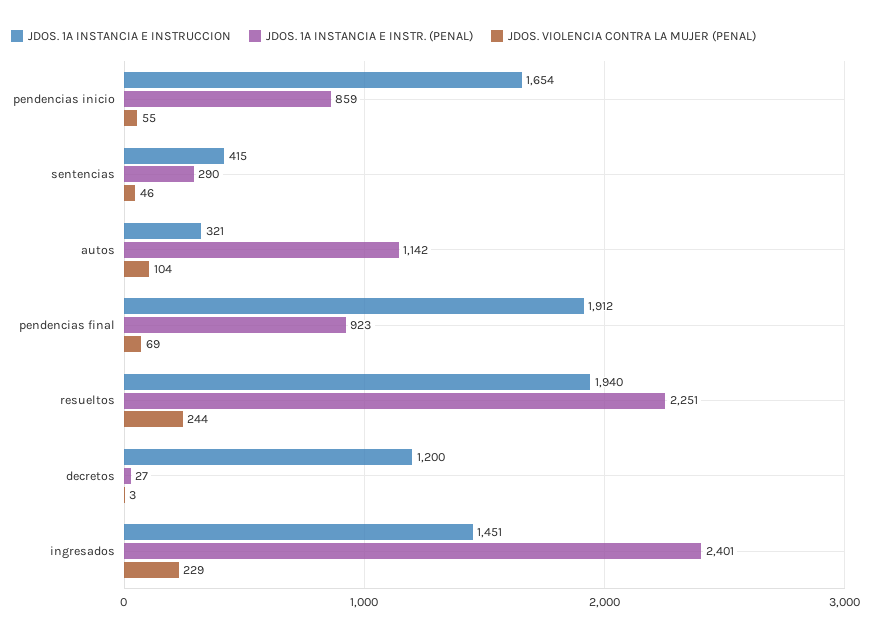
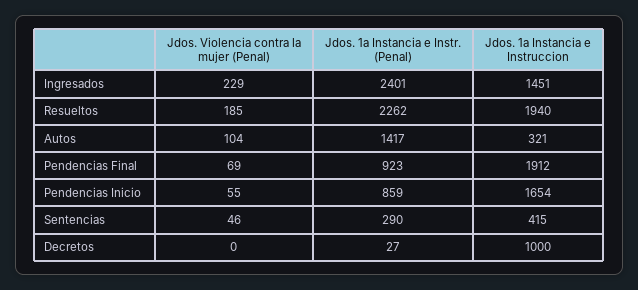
JDOS. 1A INSTANCIA E INSTR. (PENAL), autos: 1142 -> 1417
JDOS. 1A INSTANCIA E INSTR. (PENAL), resueltos: 2251 -> 2262
JDOS. VIOLENCIA CONTRA LA MUJER (PENAL), resueltos: 244 -> 185
JDOS. 1A INSTANCIA E INSTRUCCION, decretos: 1200 -> 1000
JDOS. VIOLENCIA CONTRA LA MUJER (PENAL), decretos: 3 -> 0

